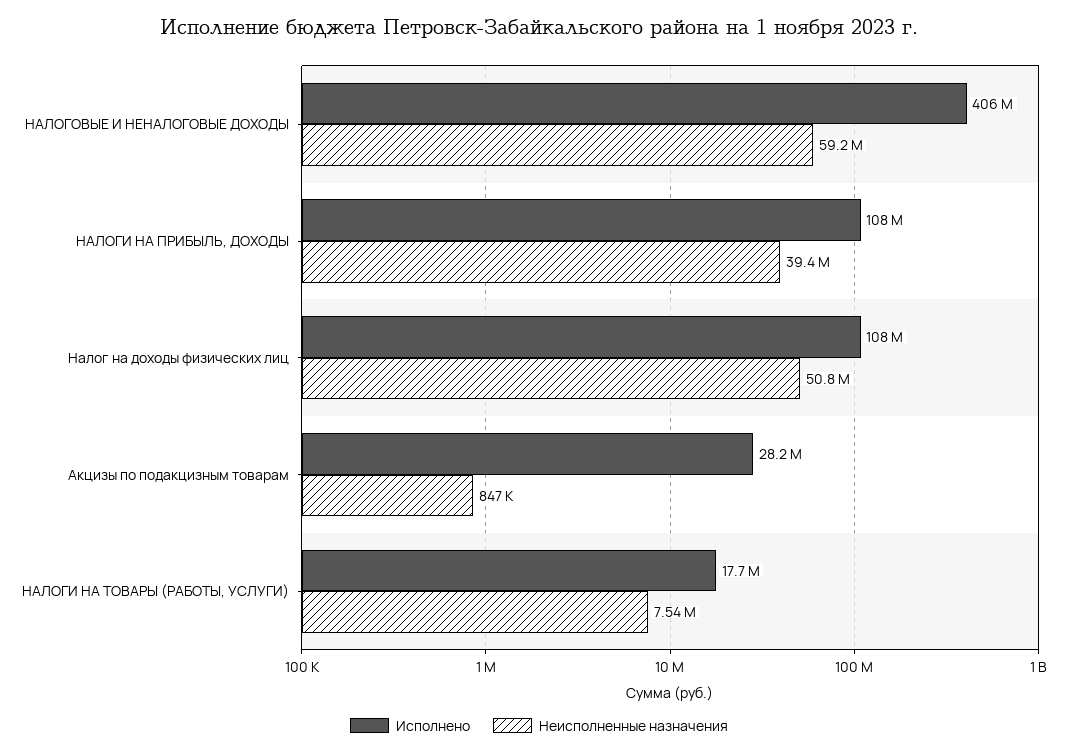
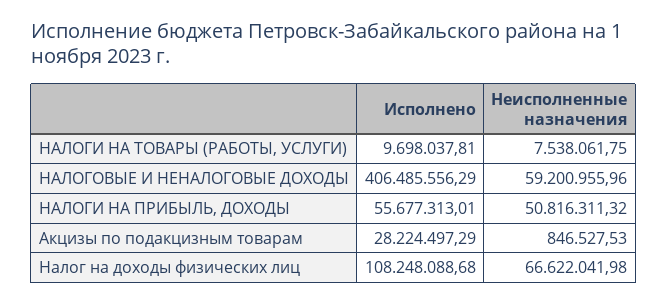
Исполнено, НАЛОГИ НА ПРИБЫЛЬ, ДОХОДЫ: 108000000 -> 55677313.01
Неисполненные назначения, НАЛОГИ НА ПРИБЫЛЬ, ДОХОДЫ: 39400000 -> 50816311.32
Неисполненные назначения, Налог на доходы физических лиц: 50800000 -> 66622041.98
Исполнено, НАЛОГИ НА ТОВАРЫ (РАБОТЫ, УСЛУГИ): 17700000 -> 9698037.81

